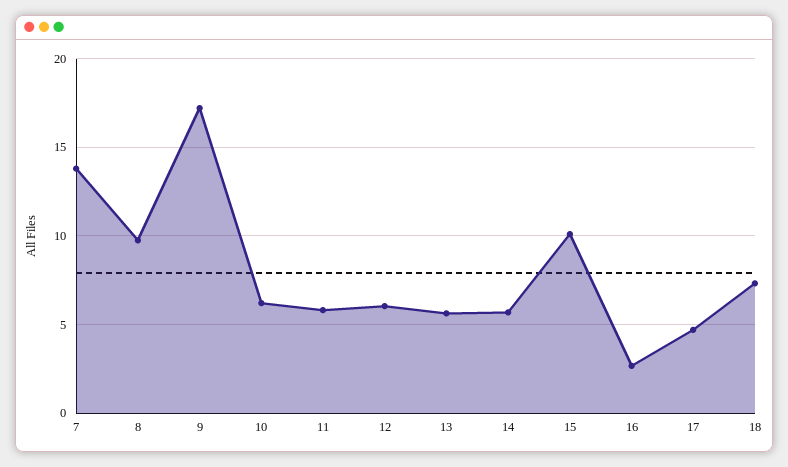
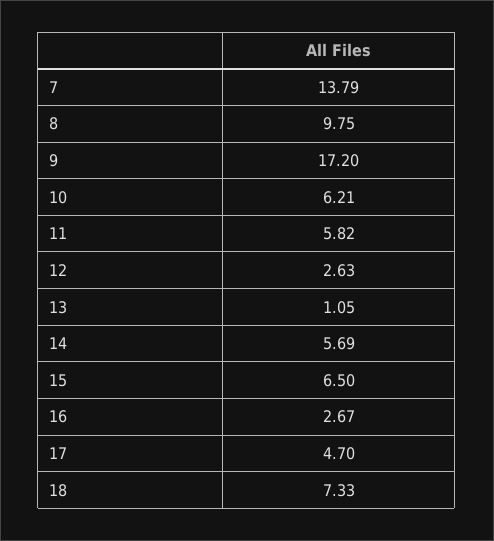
12: 6 -> 2.63
13: 5.5 -> 1.05
15: 10 -> 6.5

